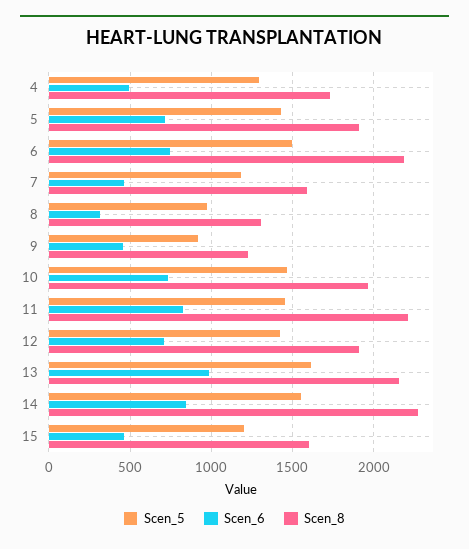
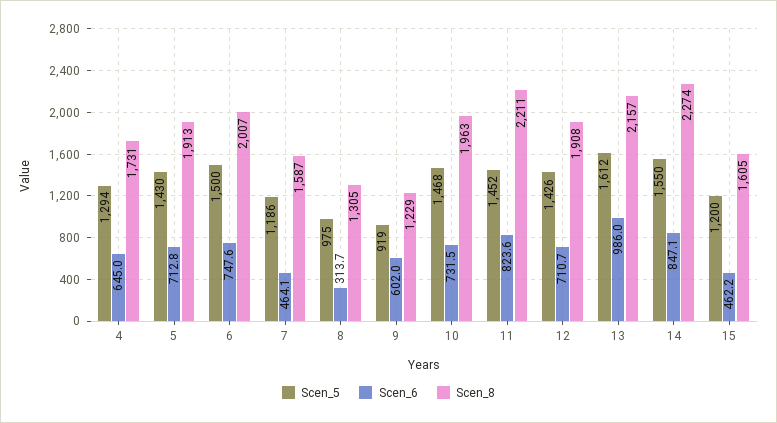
Scen_6, 4: 500 -> 645
Scen_8, 6: 2200 -> 2007
Scen_6, 9: 450 -> 602

